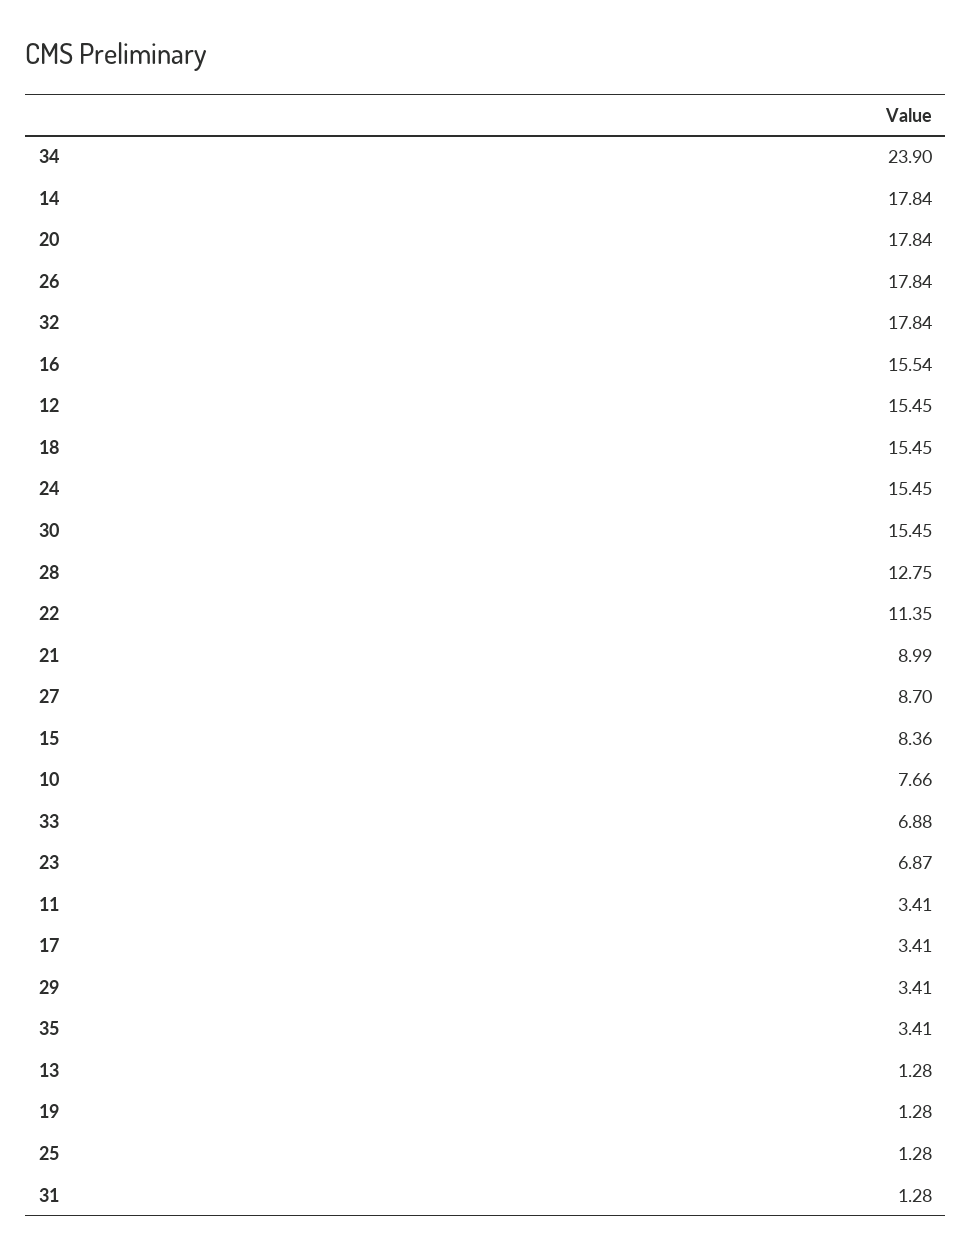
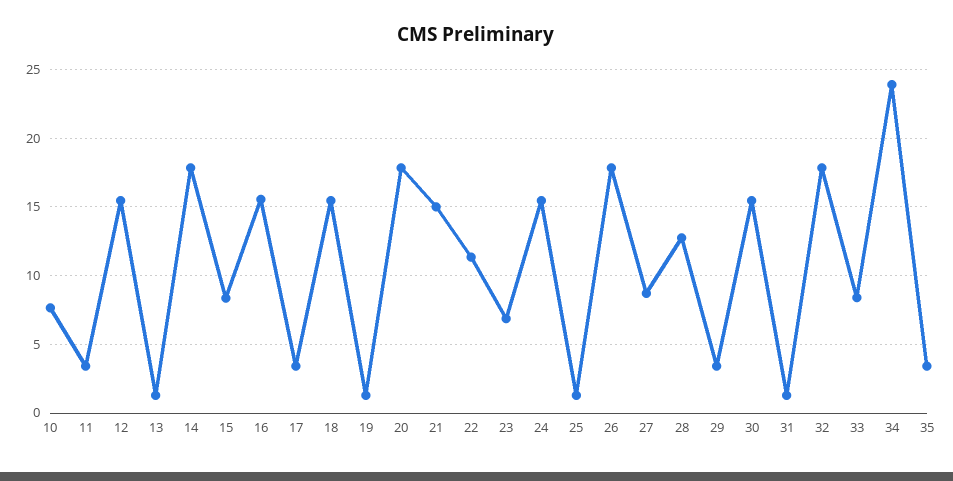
21: 8.99 -> 15
33: 6.88 -> 8.5

